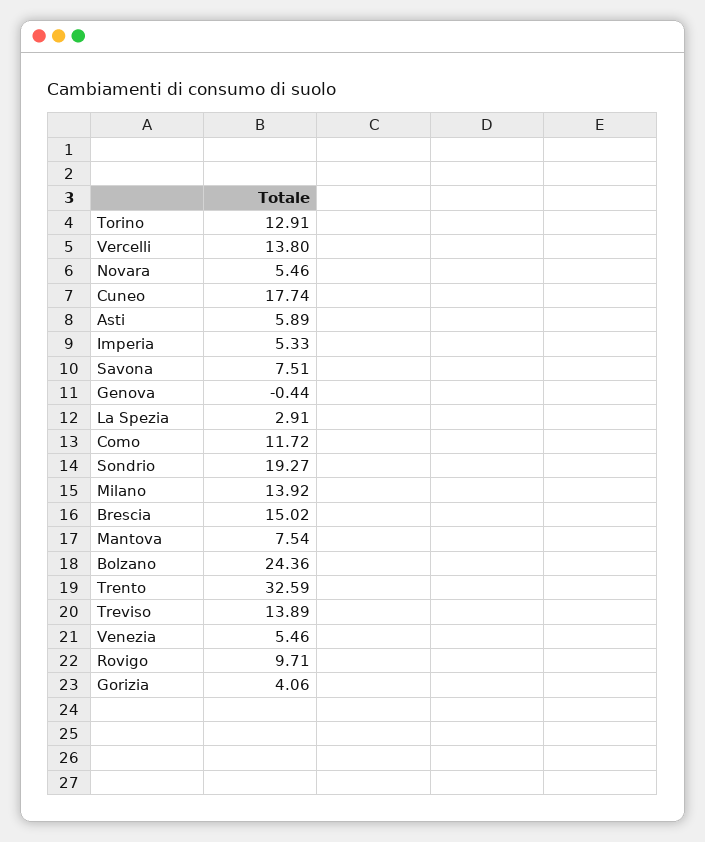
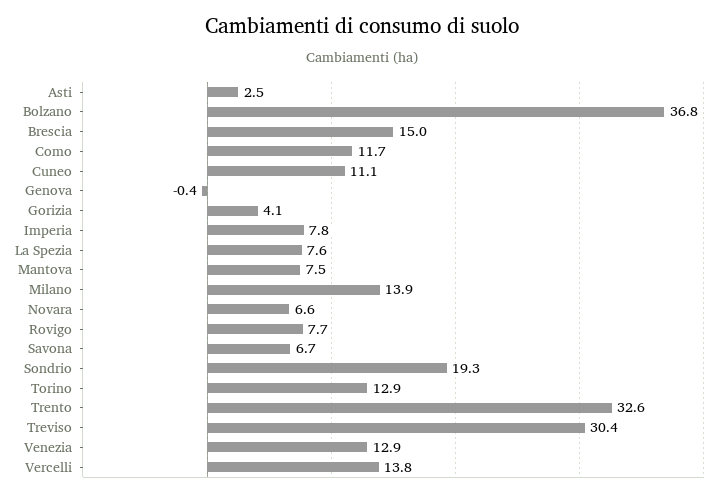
Novara: 5.46 -> 6.6
Cuneo: 17.74 -> 11.1
Asti: 5.89 -> 2.5
Imperia: 5.33 -> 7.8
Savona: 7.51 -> 6.7
La Spezia: 2.91 -> 7.6
Bolzano: 24.36 -> 36.8
Treviso: 13.89 -> 30.4
Venezia: 5.46 -> 12.9
Rovigo: 9.71 -> 7.7

